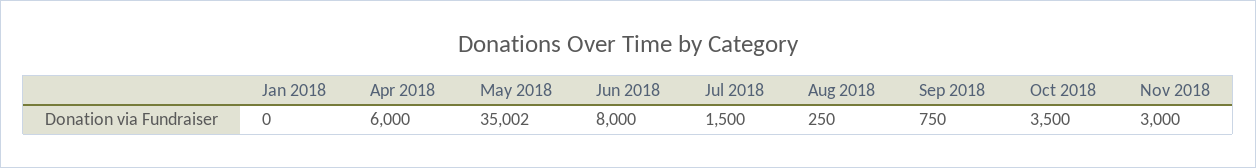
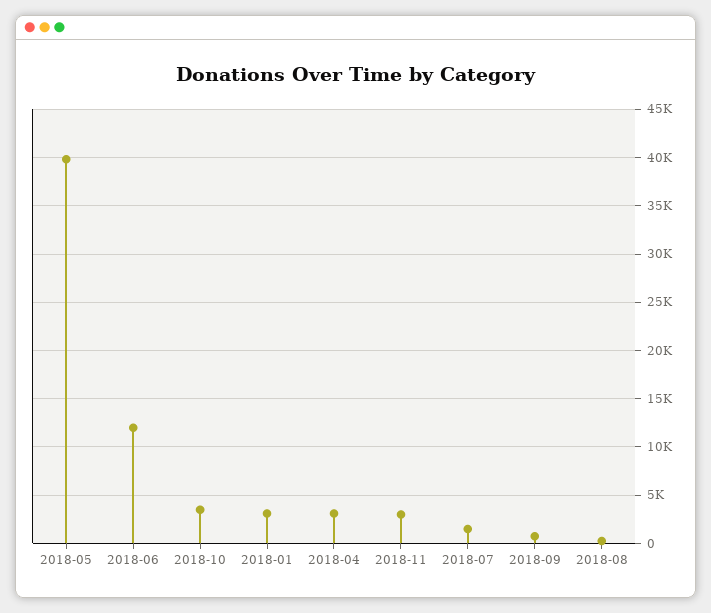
Jan 2018: 0 -> 3000
Apr 2018: 6000 -> 3000
May 2018: 35002 -> 40000
Jun 2018: 8000 -> 12000

